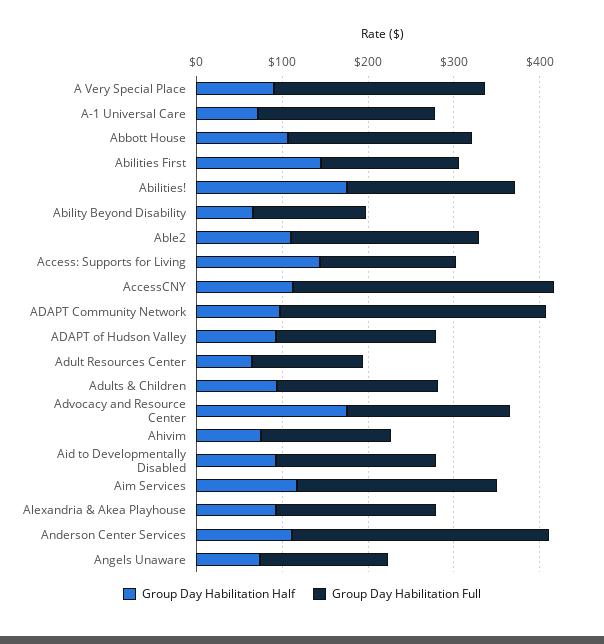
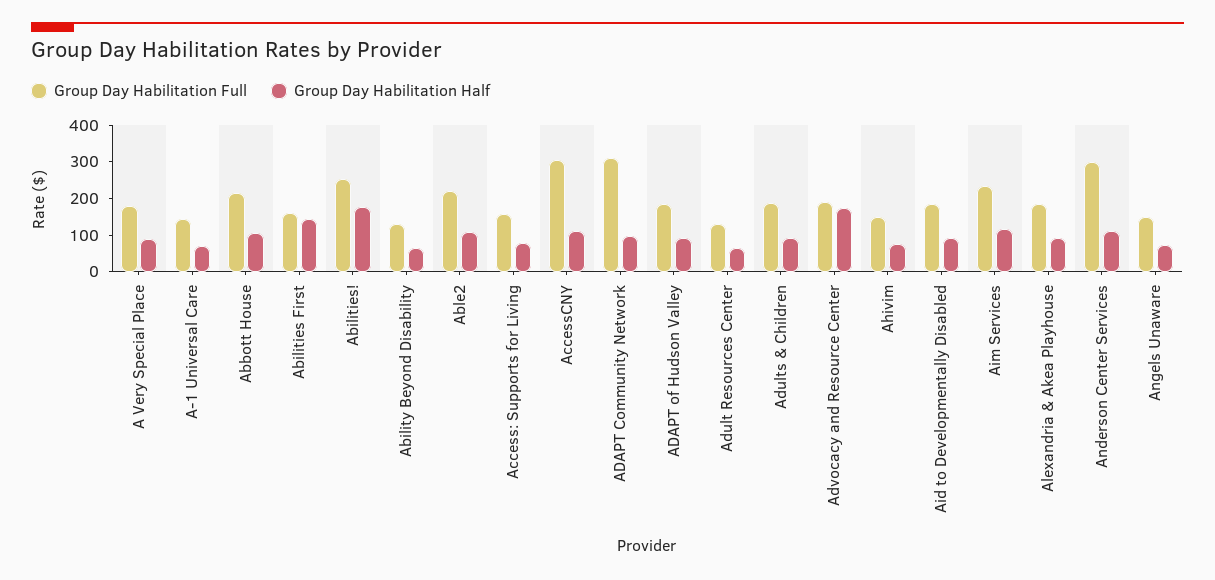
Group Day Habilitation Full, A Very Special Place: 240 -> 175
Group Day Habilitation Full, A-1 Universal Care: 200 -> 150
Group Day Habilitation Full, Abilities!: 200 -> 250
Group Day Habilitation Half, Access: Supports for Living: 140 -> 75

